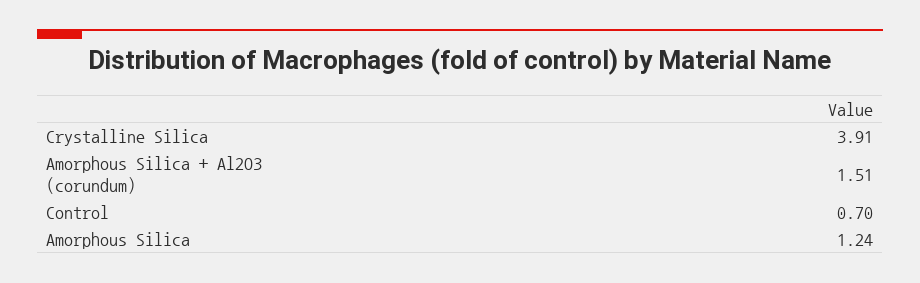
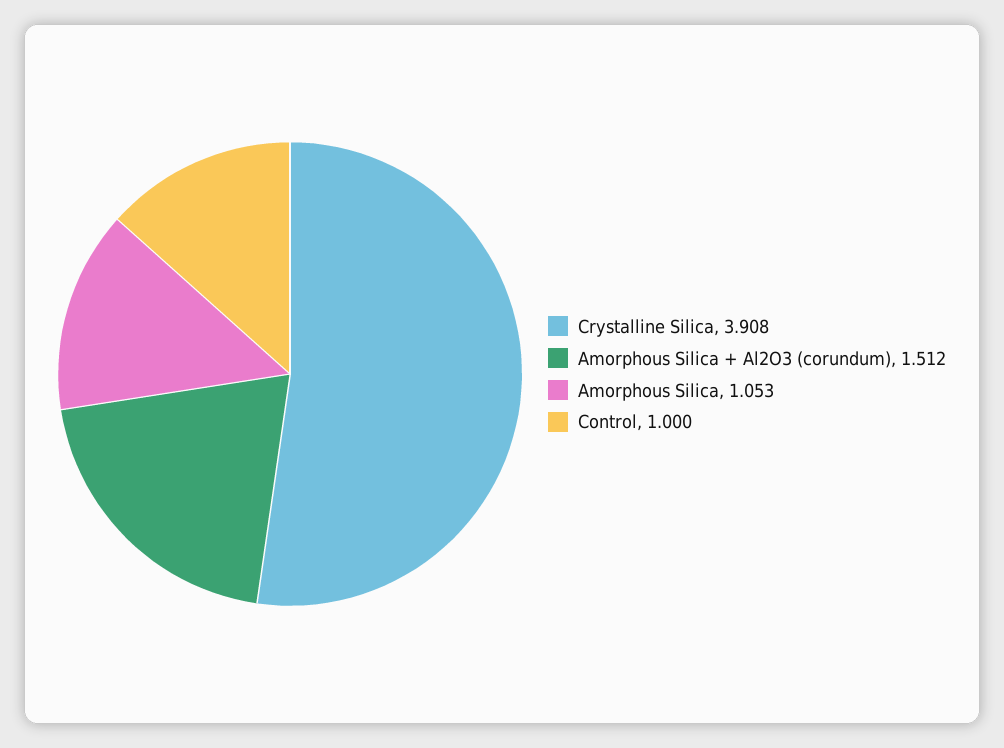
Control: 0.7 -> 1
Amorphous Silica: 1.24 -> 1.053

